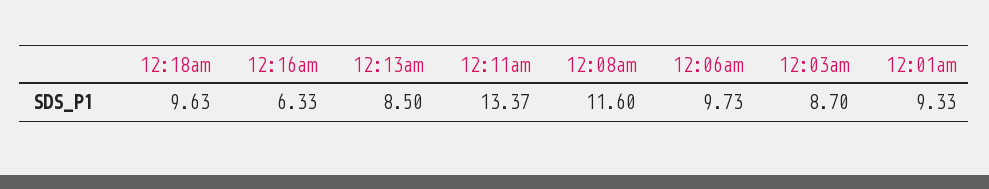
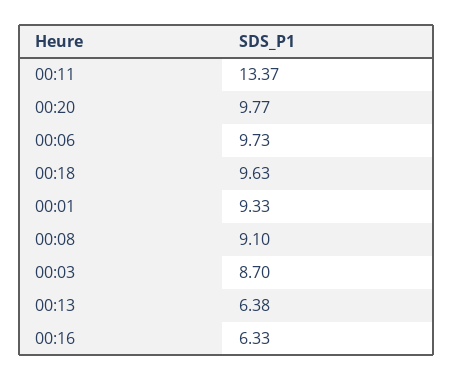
12:13am: 8.5 -> 6.38
12:08am: 11.6 -> 9.1
00:20: none -> 9.77

